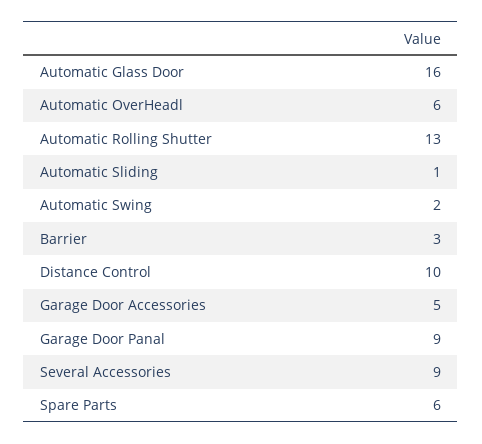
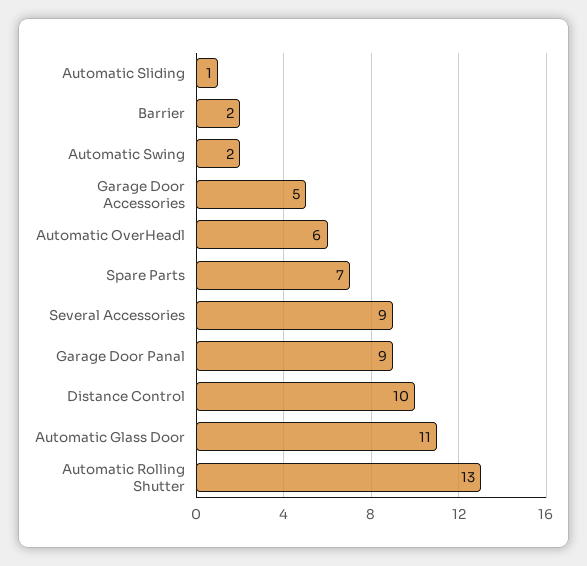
Automatic Glass Door: 16 -> 11
Barrier: 3 -> 2
Spare Parts: 6 -> 7

